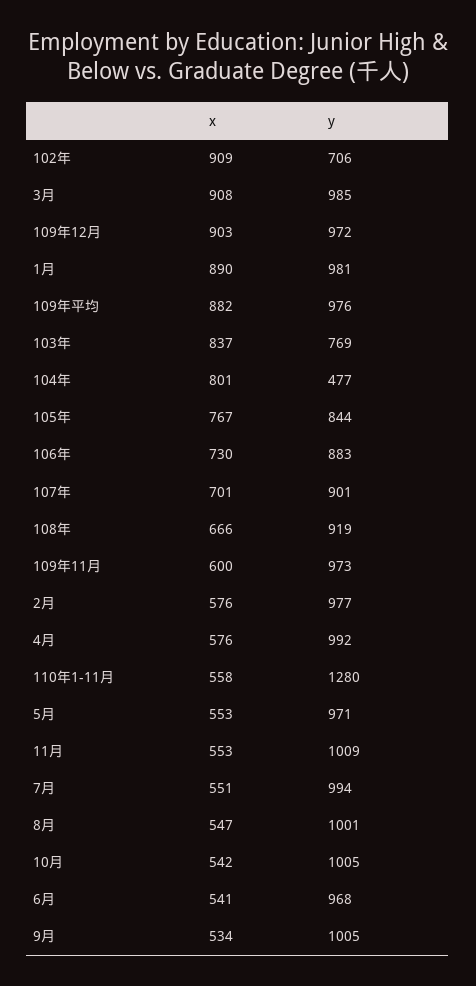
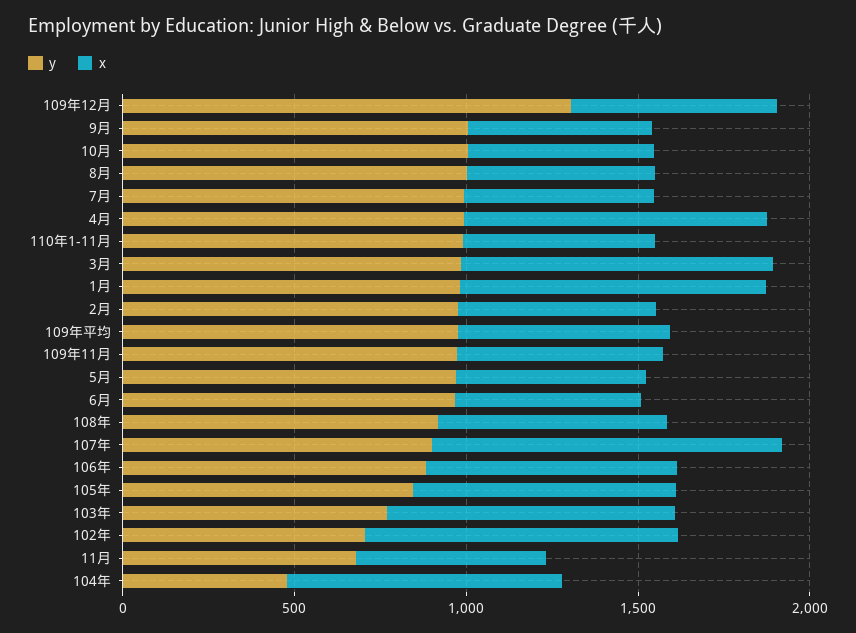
x, 109年12月: 903 -> 600
y, 109年12月: 972 -> 1300
x, 109年平均: 882 -> 600
x, 107年: 701 -> 1000
x, 4月: 576 -> 900
y, 110年1-11月: 1280 -> 1000
y, 11月: 1009 -> 700

